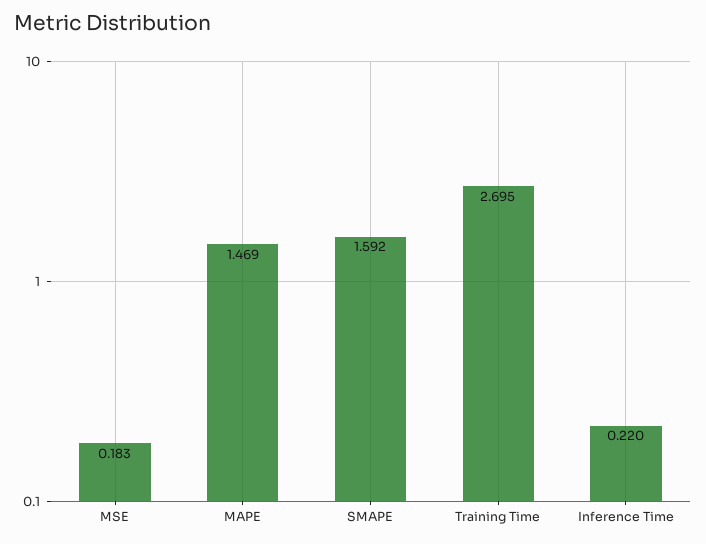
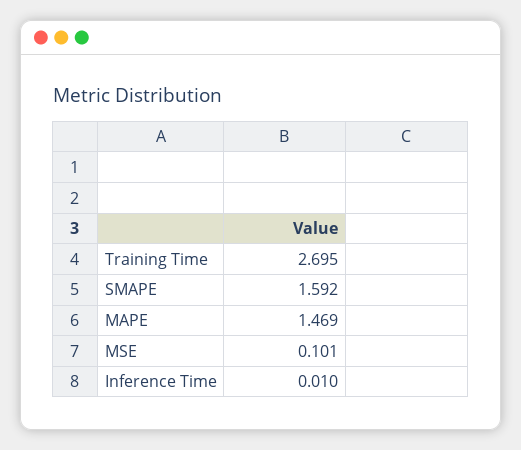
MSE: 0.183 -> 0.101
Inference Time: 0.22 -> 0.01

